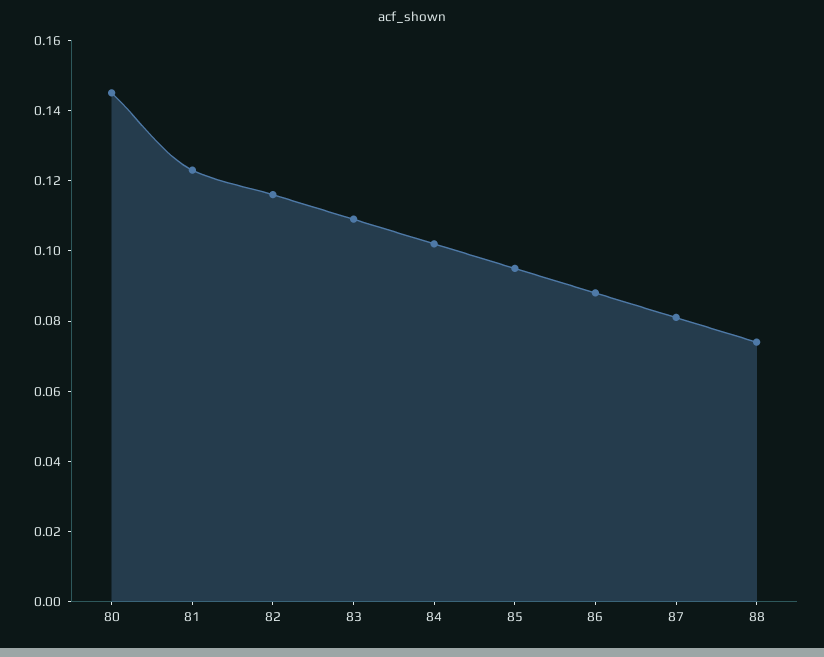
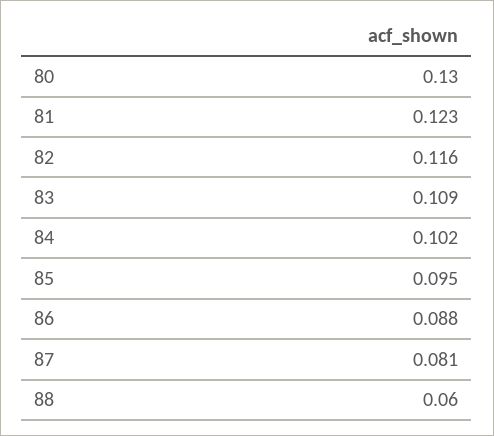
80: 0.145 -> 0.13
88: 0.075 -> 0.06

